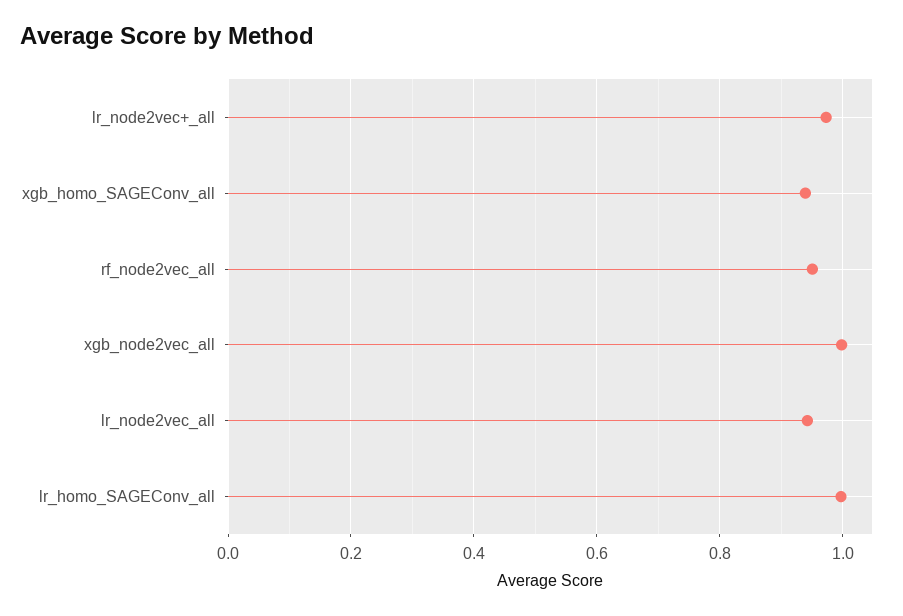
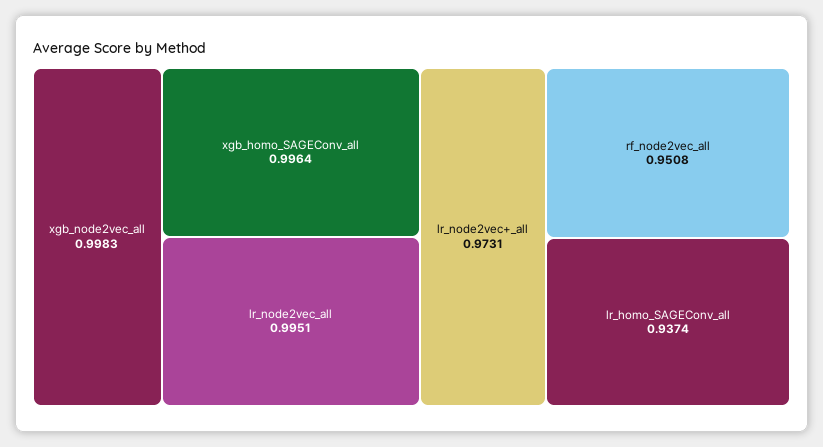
xgb_homo_SAGEConv_all: 0.94 -> 0.9964
lr_node2vec_all: 0.94 -> 0.9951
lr_homo_SAGEConv_all: 1 -> 0.9374

